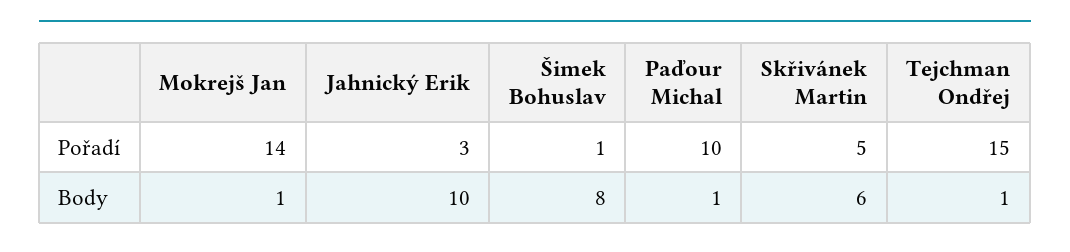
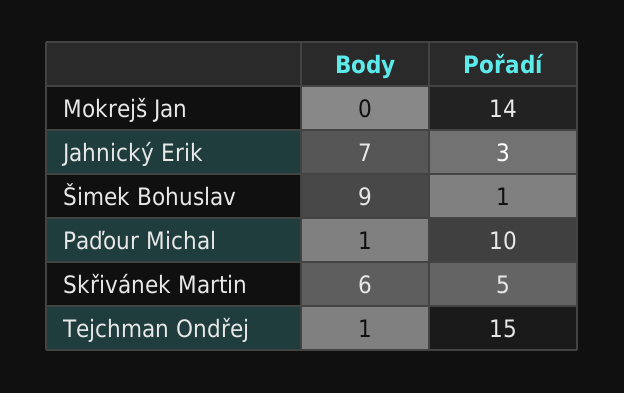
Mokrejš Jan, Body: 1 -> 0
Jahnický Erik, Body: 10 -> 7
Šimek Bohuslav, Body: 8 -> 9

